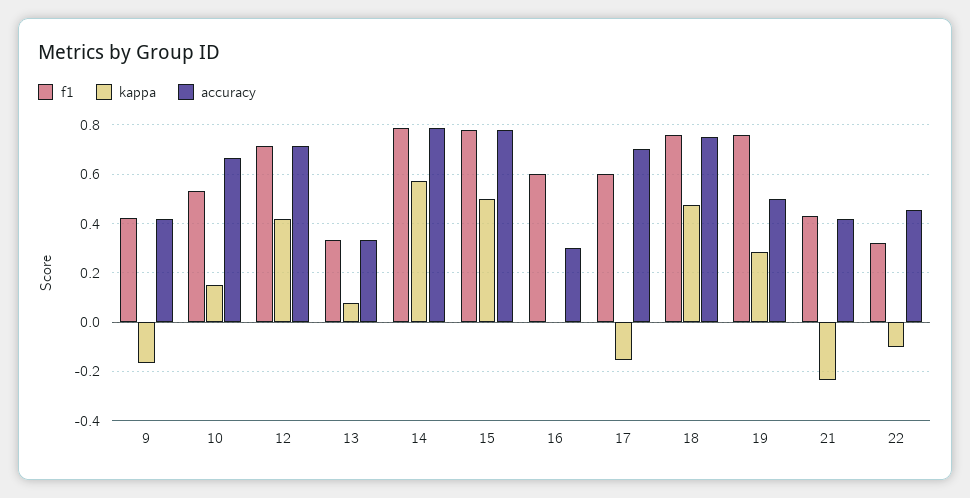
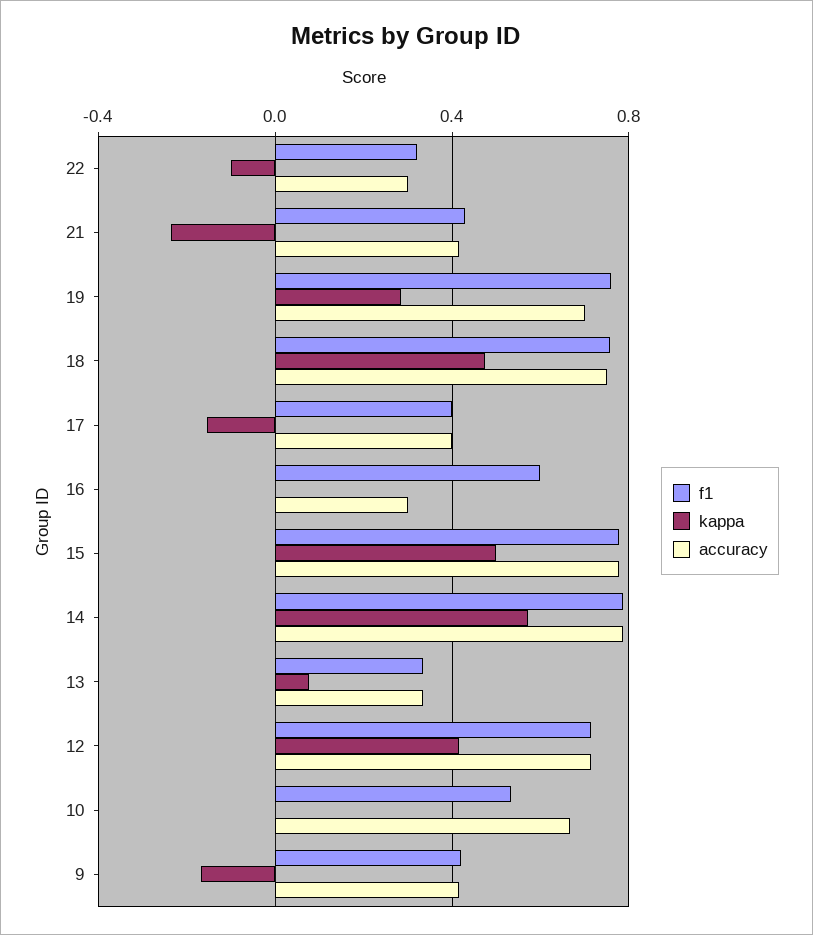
kappa, 10: 0.15 -> 0
f1, 17: 0.6 -> 0.4
accuracy, 17: 0.7 -> 0.4
accuracy, 19: 0.5 -> 0.7
accuracy, 22: 0.45 -> 0.3

